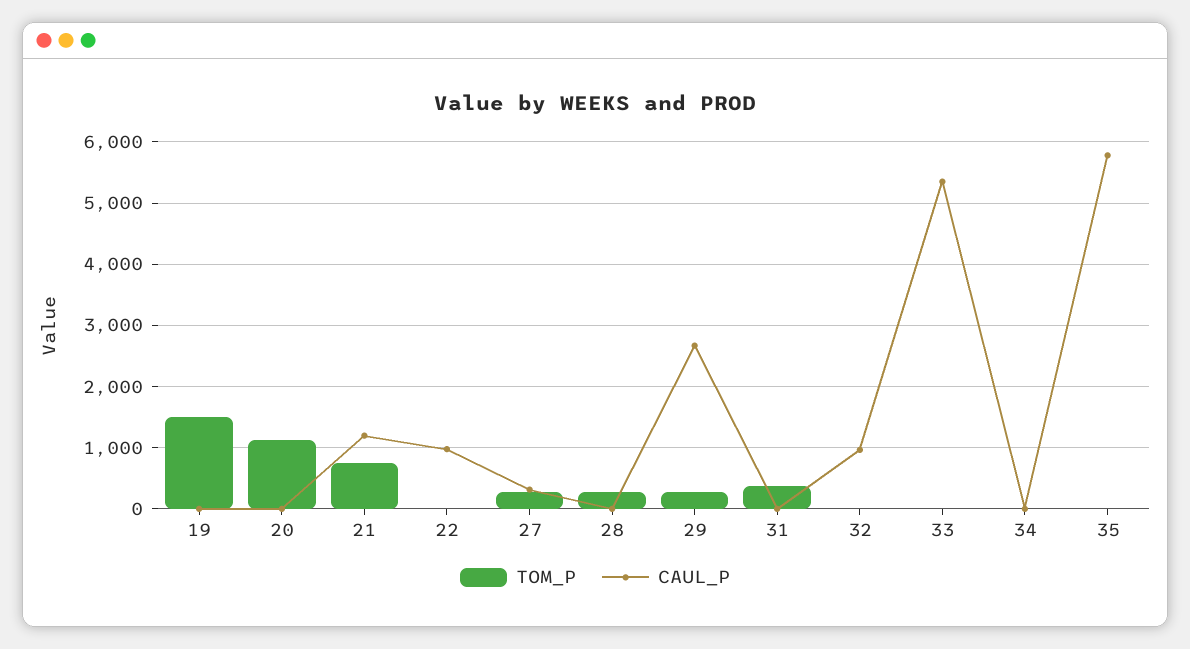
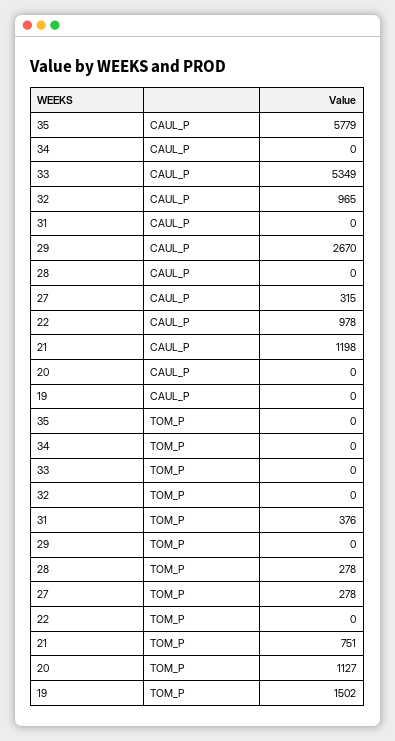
TOM_P, 29: 300 -> 0

